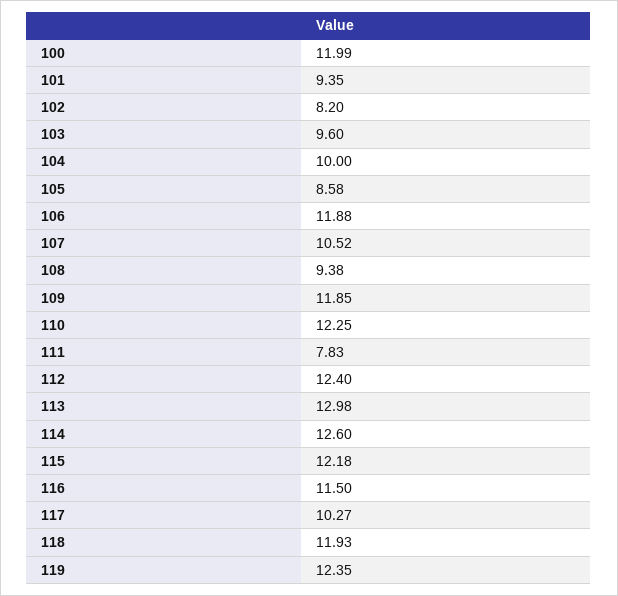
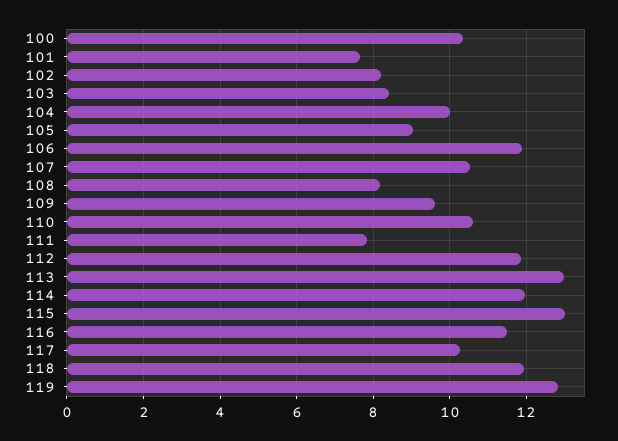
100: 11.99 -> 10.4
101: 9.35 -> 7.6
103: 9.6 -> 8.4
105: 8.58 -> 9
108: 9.38 -> 8.2
109: 11.85 -> 9.6
110: 12.25 -> 10.6
112: 12.4 -> 11.8
114: 12.6 -> 12
115: 12.18 -> 13
119: 12.35 -> 12.8

